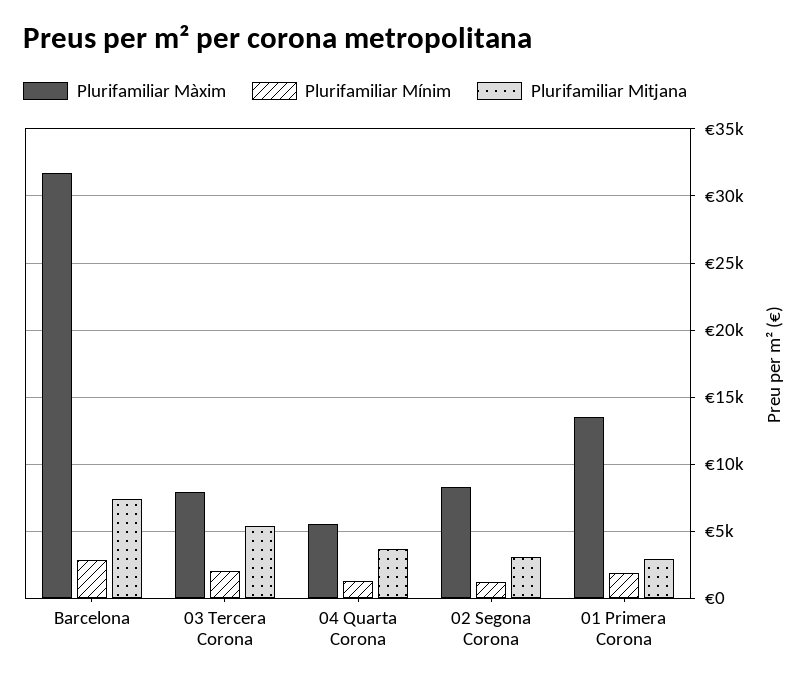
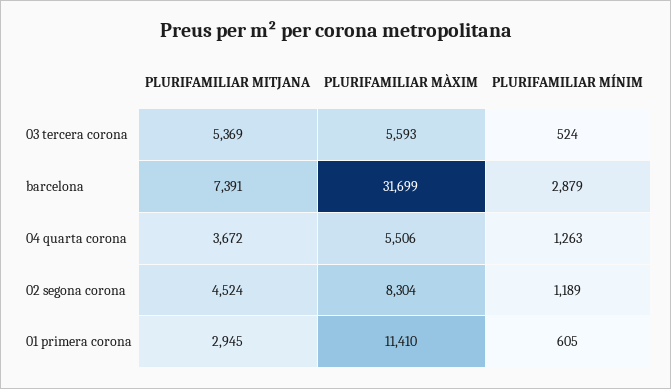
Plurifamiliar Màxim, 03 Tercera Corona: 8000 -> 5593
Plurifamiliar Mínim, 03 Tercera Corona: 2000 -> 524
Plurifamiliar Mitjana, 02 Segona Corona: 3000 -> 4524
Plurifamiliar Màxim, 01 Primera Corona: 13500 -> 11410
Plurifamiliar Mínim, 01 Primera Corona: 2000 -> 605

